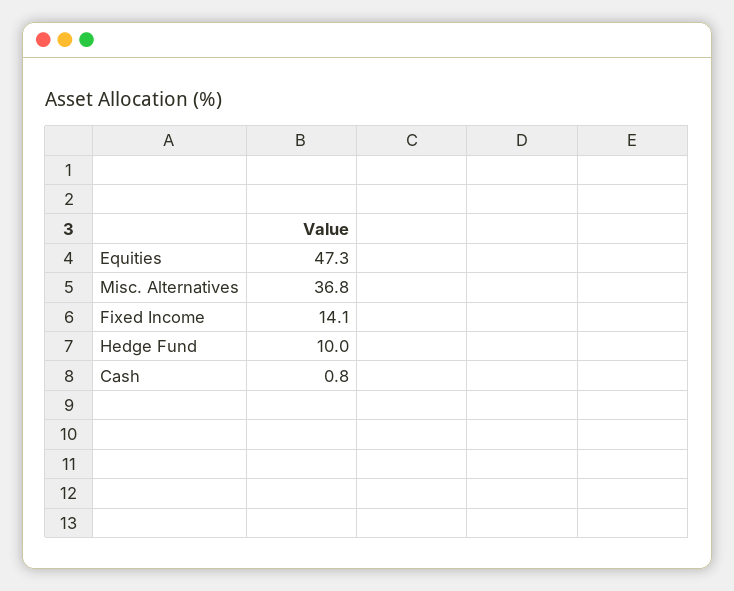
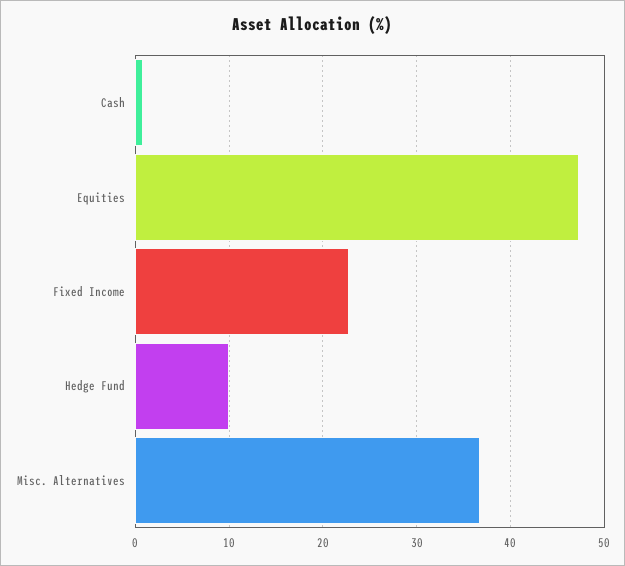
Fixed Income: 14.1 -> 23

